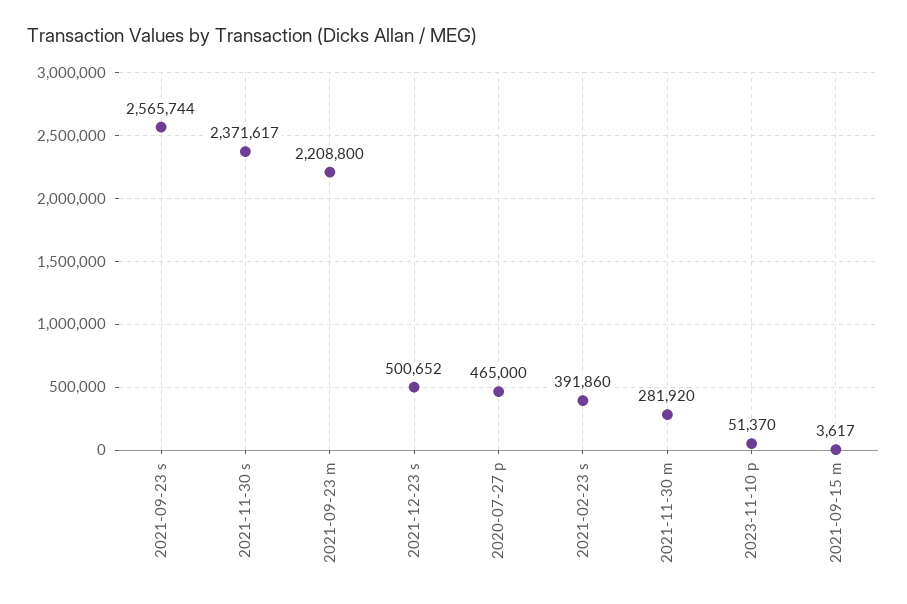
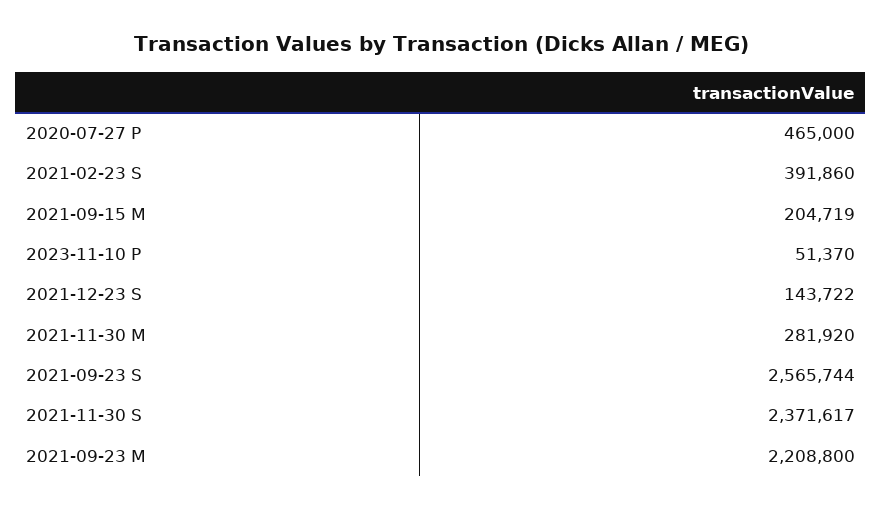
2021-12-23 s: 500652 -> 143722
2021-09-15 m: 3617 -> 204719

